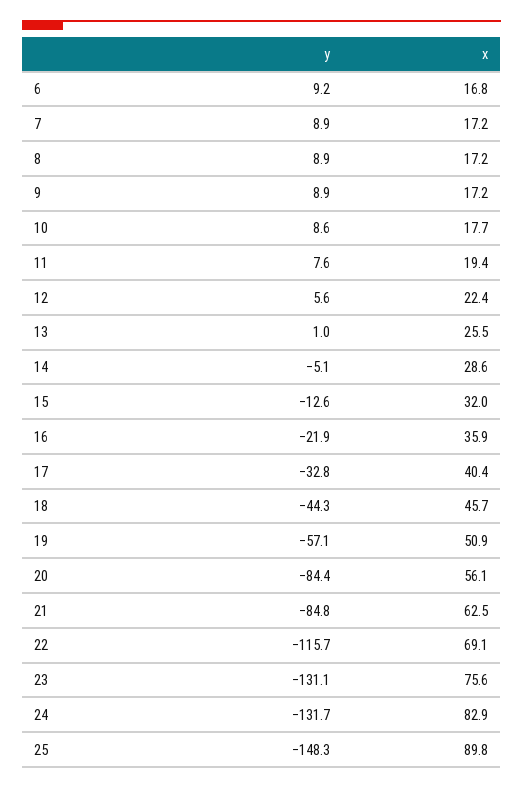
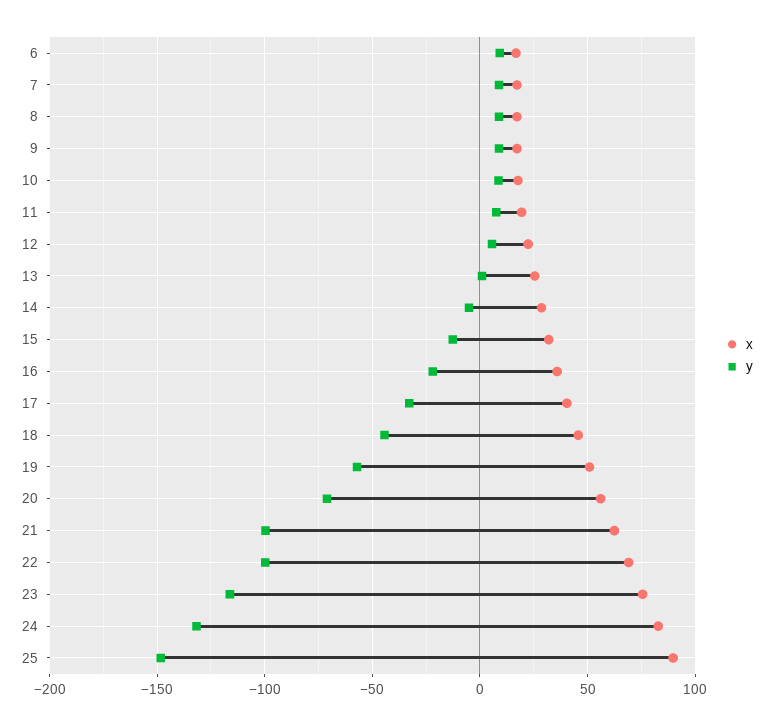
y, 20: -84.4 -> -70
y, 21: -84.8 -> -100
y, 22: -115.7 -> -100
y, 23: -131.1 -> -115

